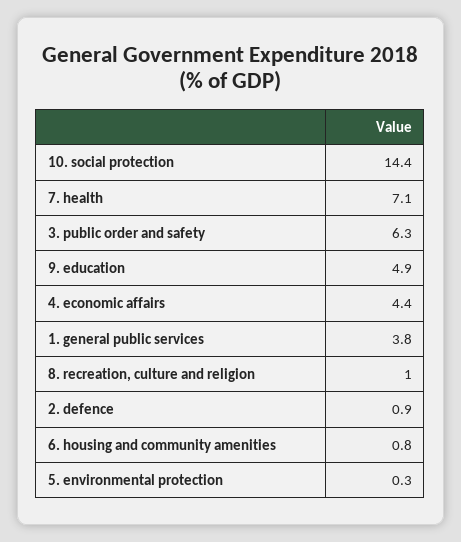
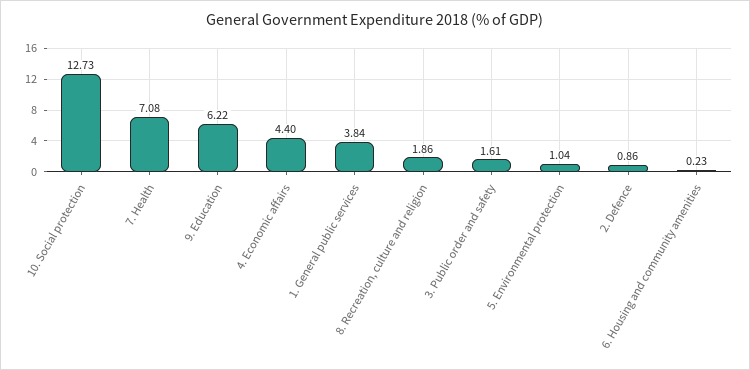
10. social protection: 14.4 -> 12.73
3. public order and safety: 6.3 -> 1.61
9. education: 4.9 -> 6.22
8. recreation, culture and religion: 1 -> 1.86
6. housing and community amenities: 0.8 -> 0.23
5. environmental protection: 0.3 -> 1.04

